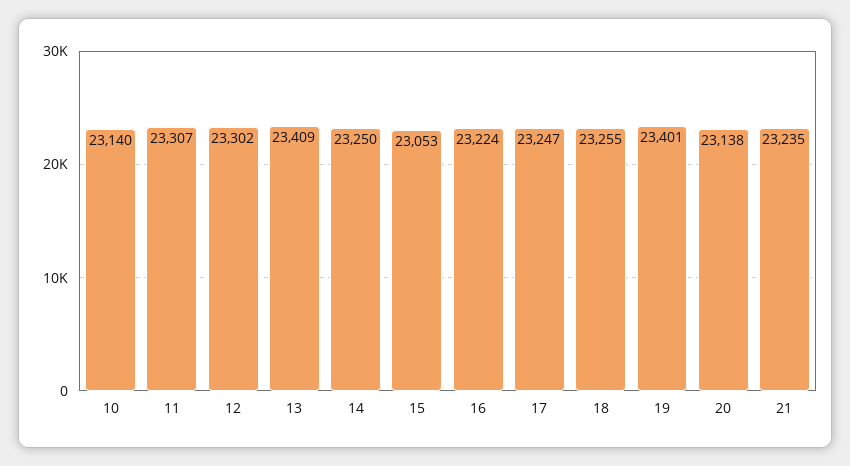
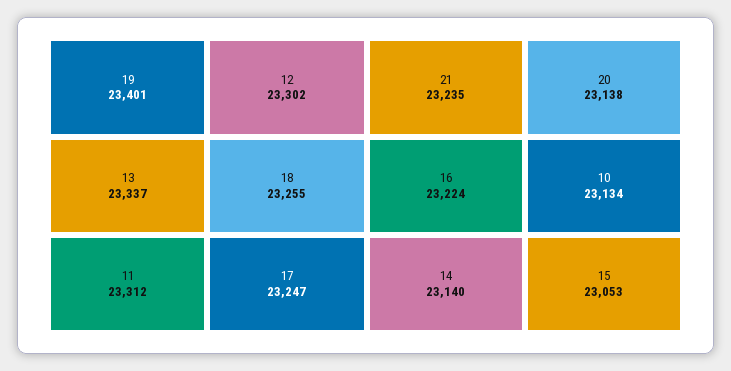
10: 23140 -> 23134
11: 23307 -> 23312
13: 23409 -> 23337
14: 23250 -> 23140

